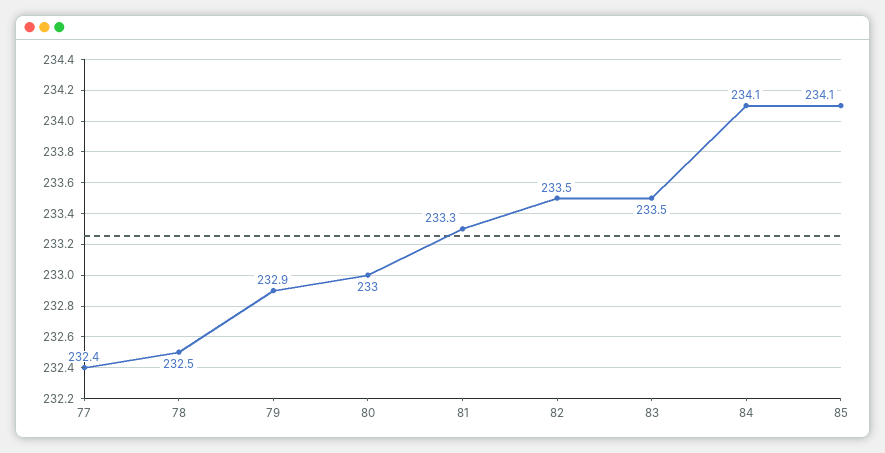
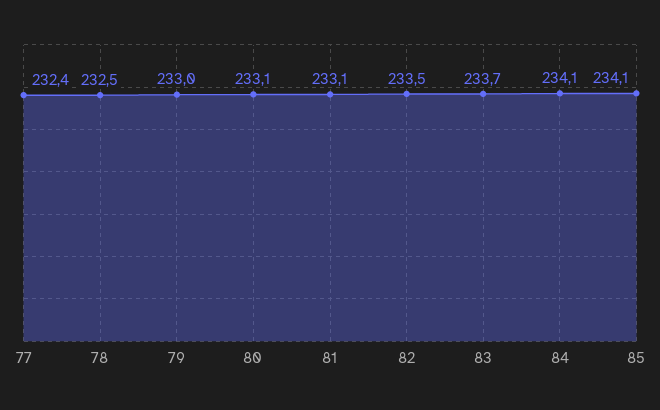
79: 232.9 -> 233
80: 233 -> 233.1
81: 233.3 -> 233.1
83: 233.5 -> 233.7

